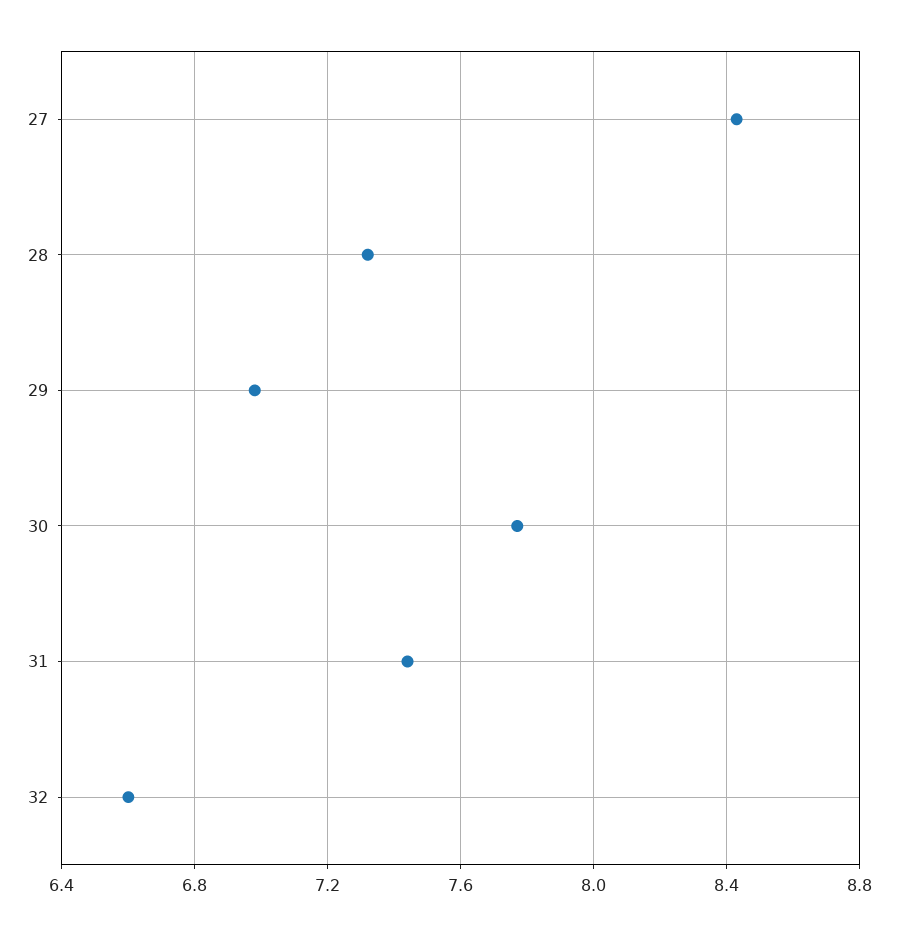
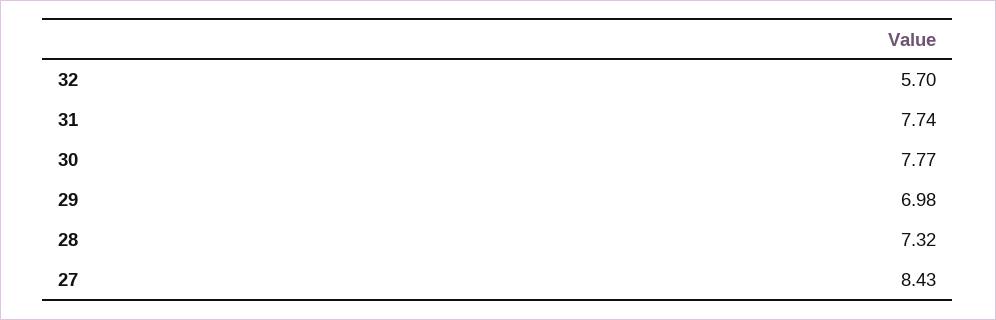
31: 7.45 -> 7.74
32: 6.6 -> 5.7

